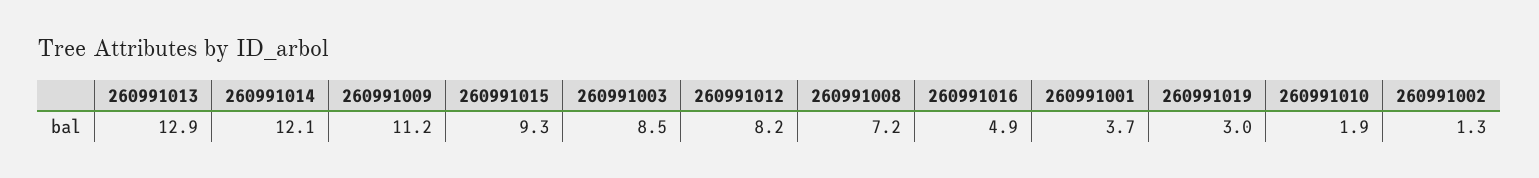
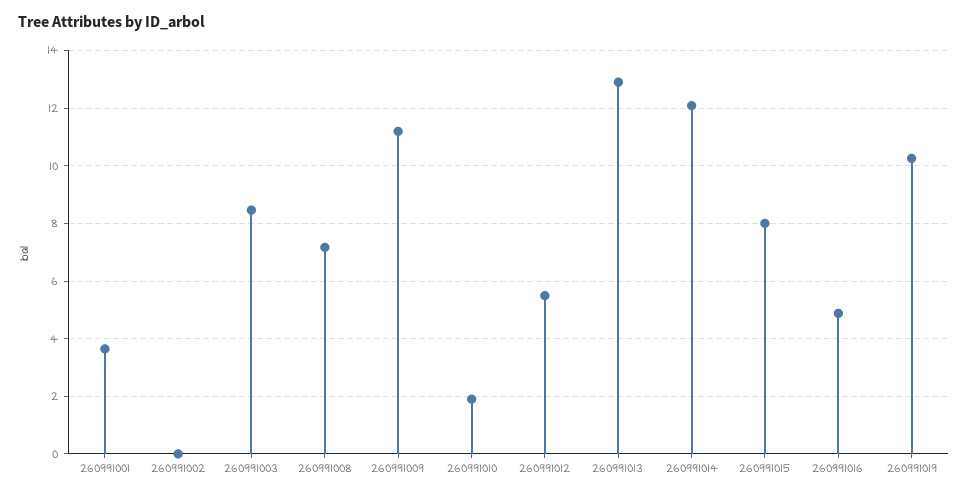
260991015: 9.3 -> 8
260991012: 8.2 -> 5.5
260991019: 3 -> 10.25
260991002: 1.3 -> 0

